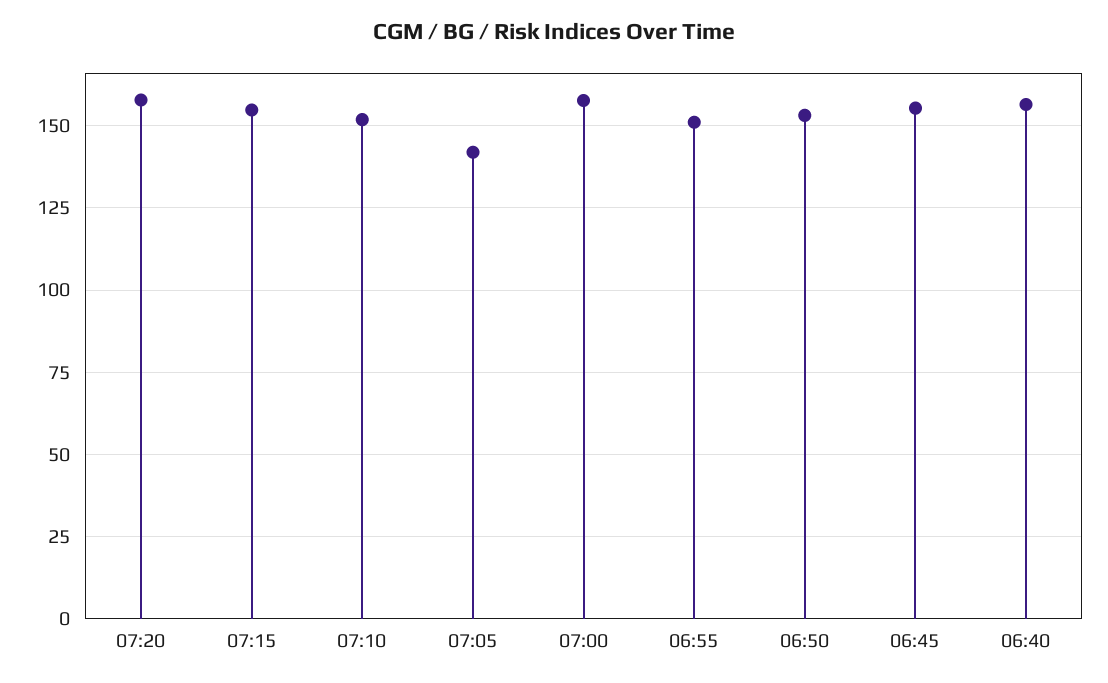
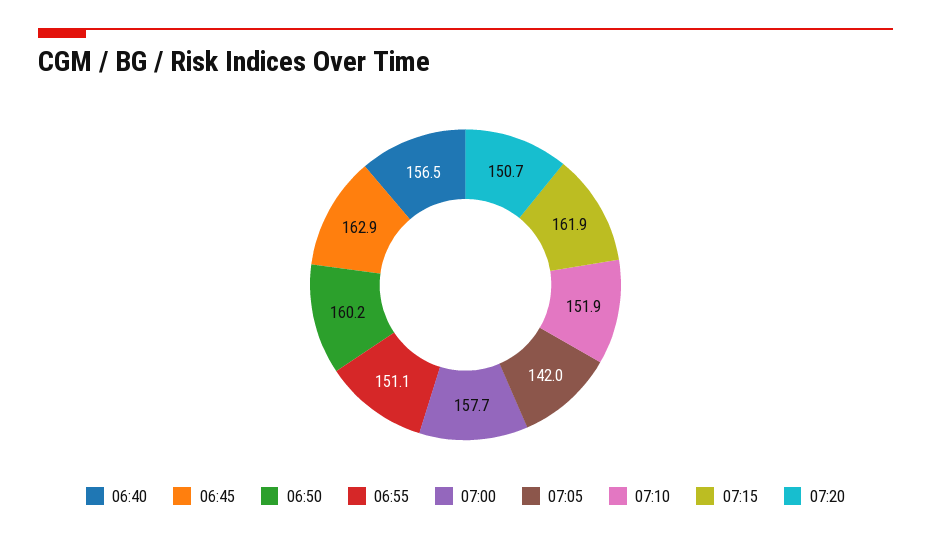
07:20: 157.5 -> 150.7
07:15: 155 -> 161.9
06:50: 152.5 -> 160.2
06:45: 155 -> 162.9

